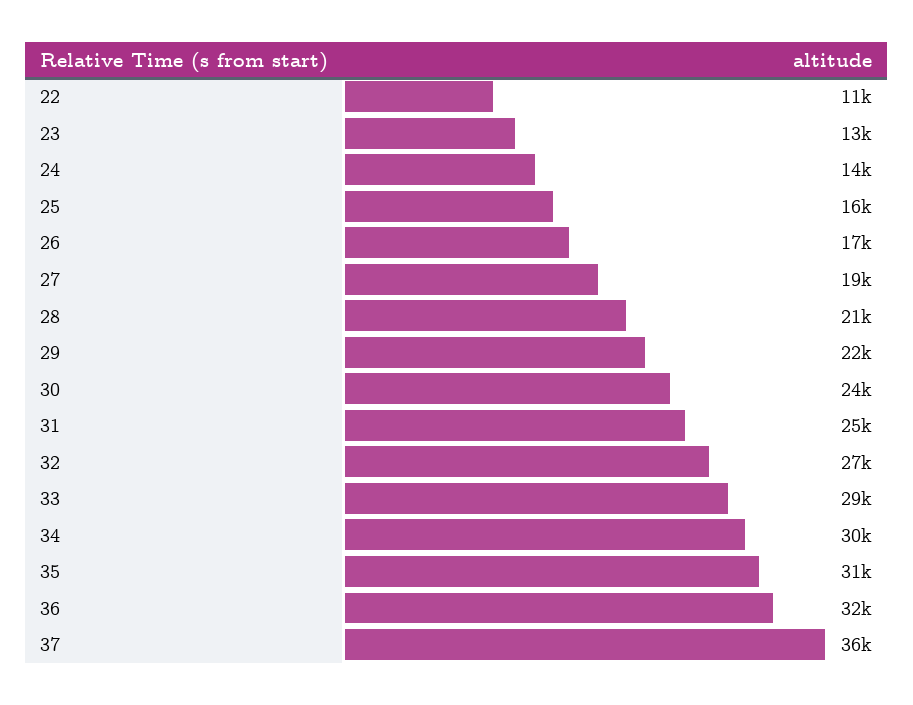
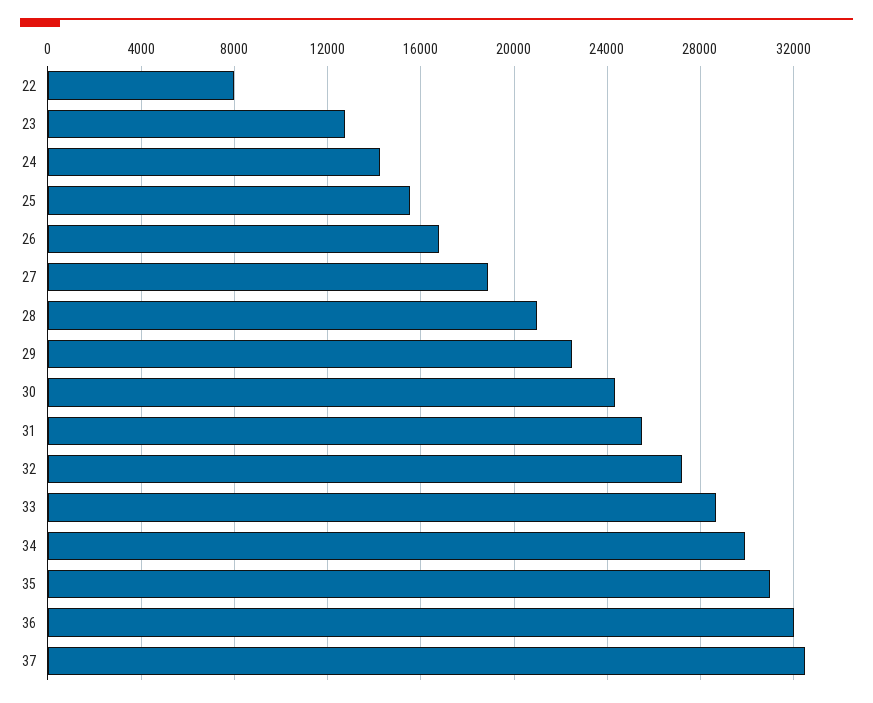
22: 11000 -> 8000
37: 36000 -> 32500

